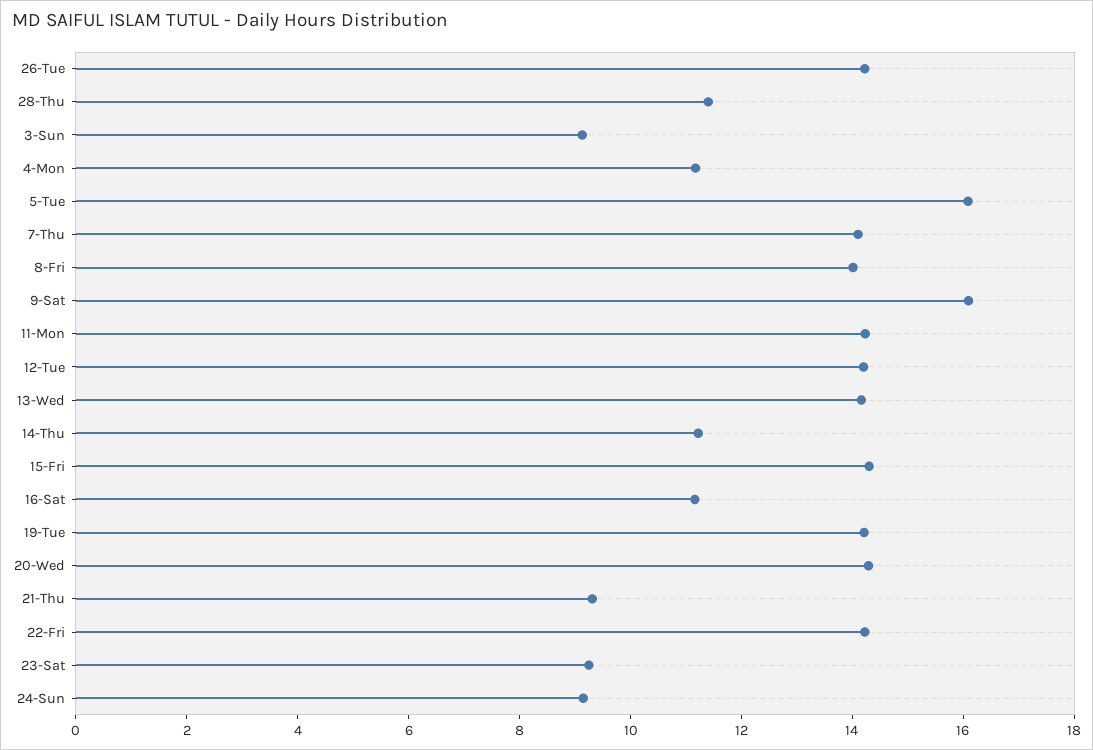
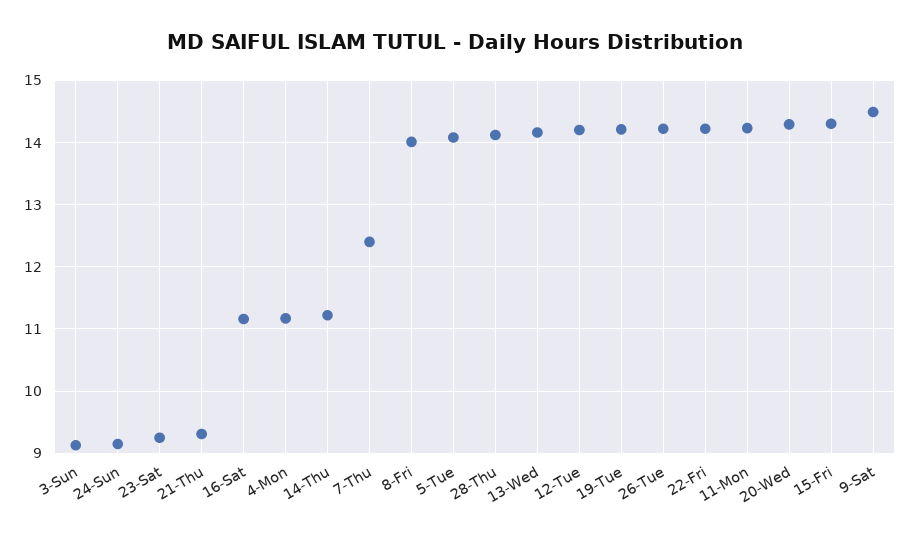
28-Thu: 11.5 -> 14.1
5-Tue: 16 -> 14.1
7-Thu: 14 -> 12.4
9-Sat: 16 -> 14.5

